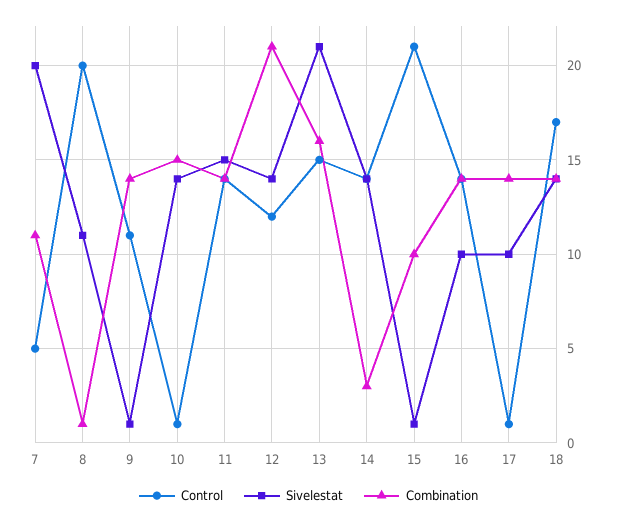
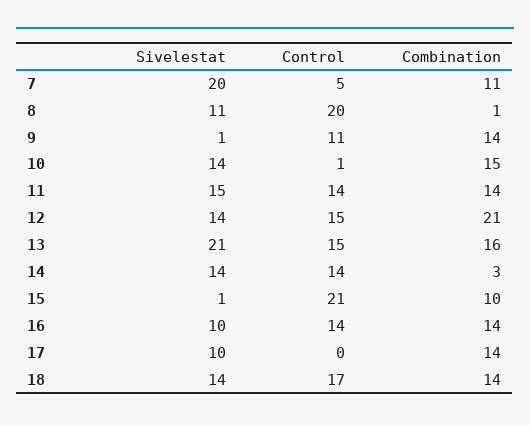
Control, 12: 12 -> 15
Control, 17: 1 -> 0

